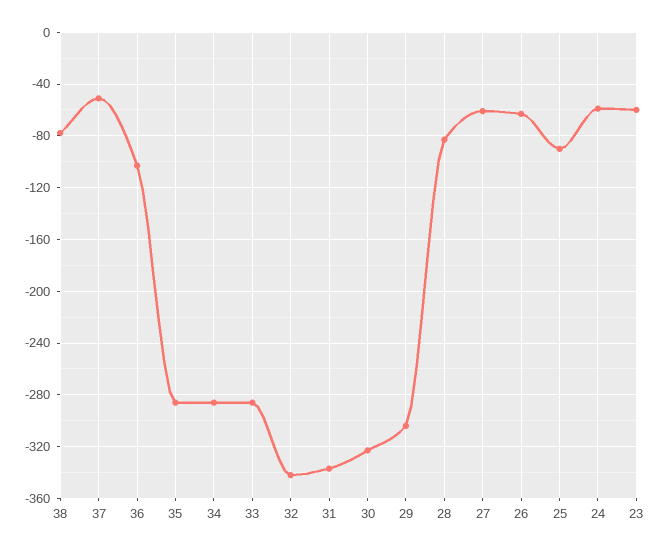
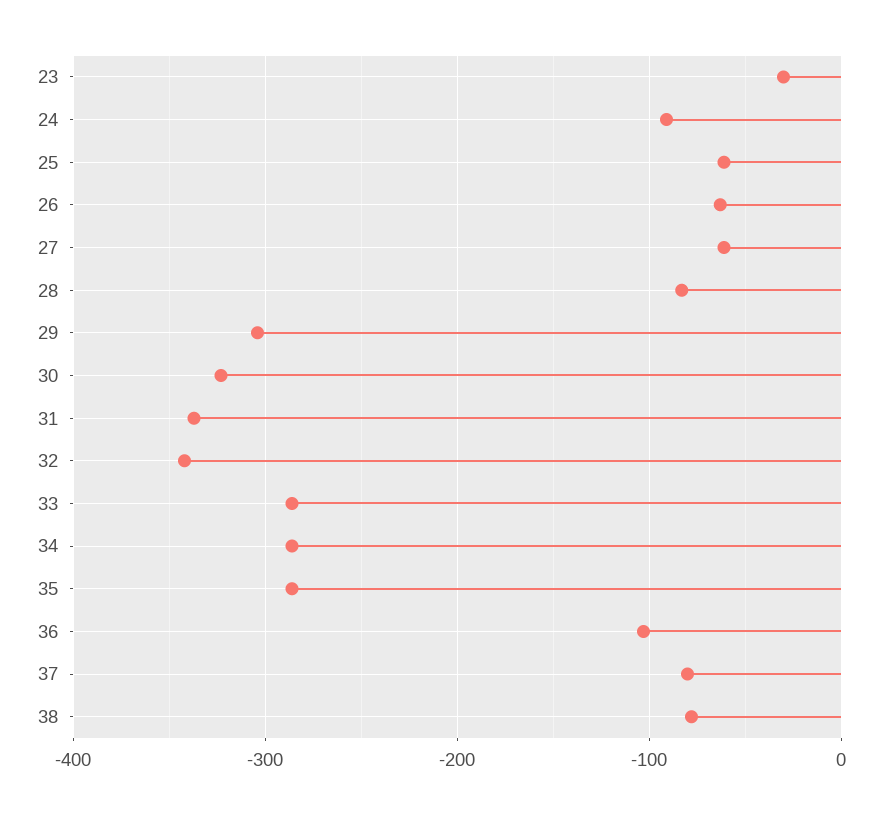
37: -50 -> -80
25: -90 -> -60
24: -60 -> -90
23: -60 -> -30

